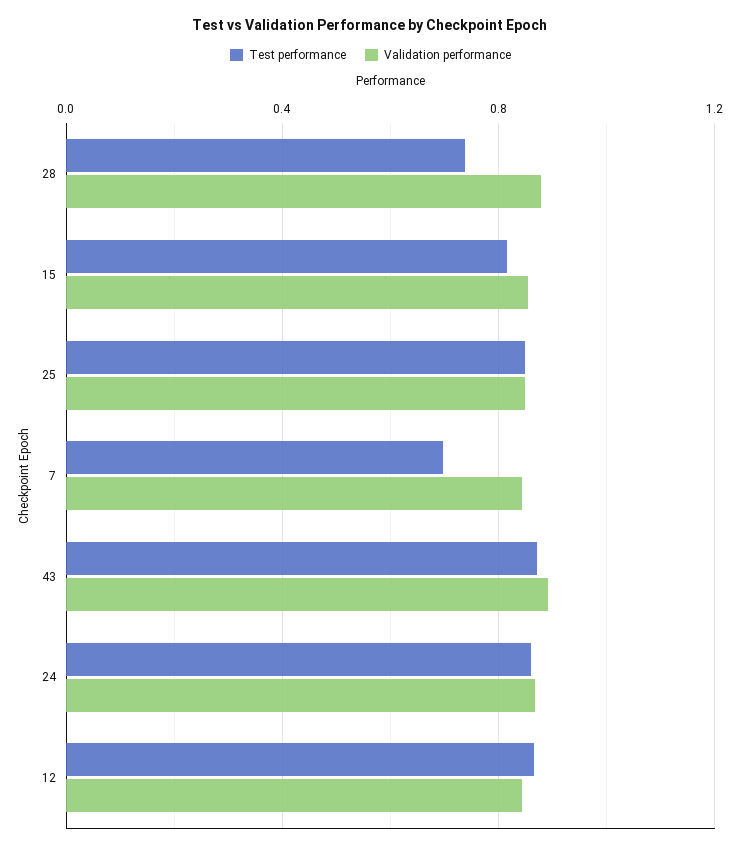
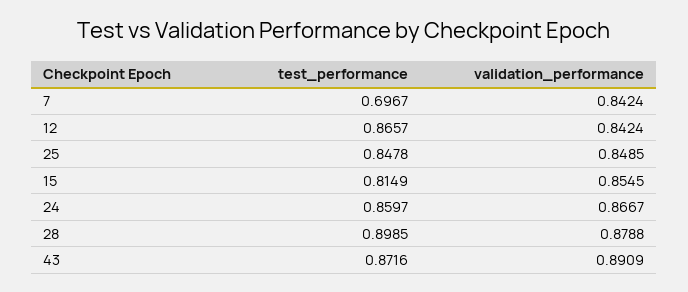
Test performance, 28: 0.75 -> 0.8985

